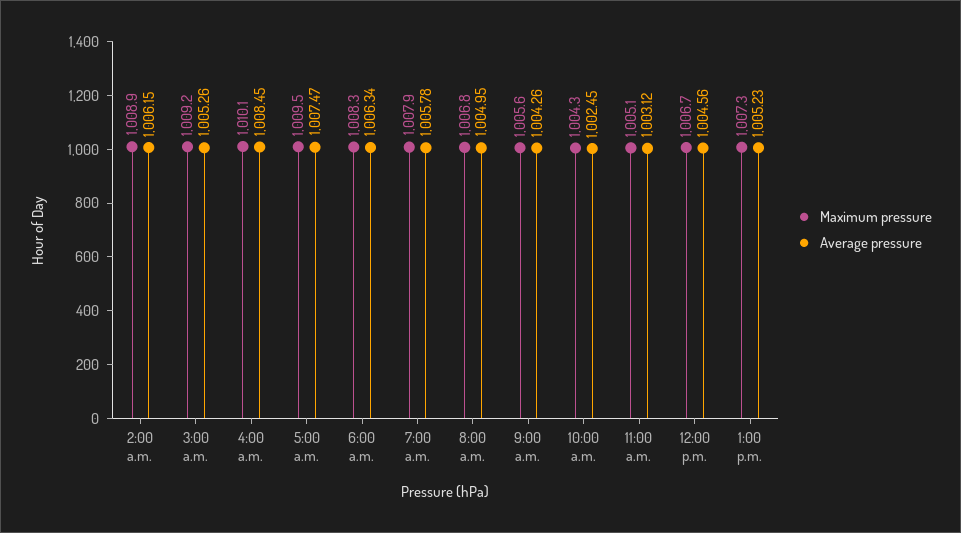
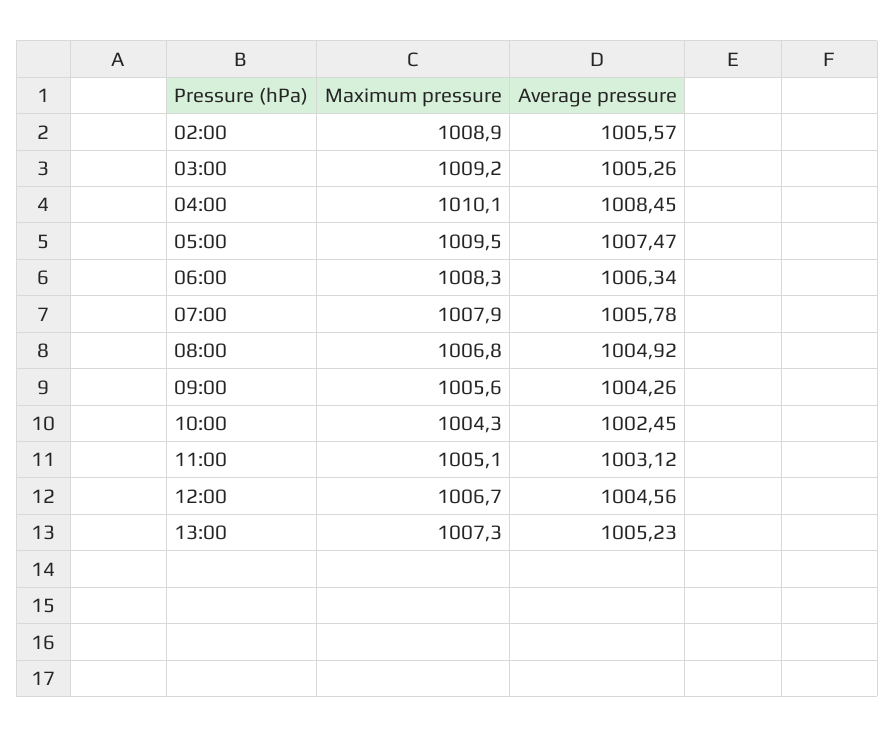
Average pressure, 2:00 a.m.: 1006.15 -> 1005.57
Average pressure, 8:00 a.m.: 1004.95 -> 1004.92

